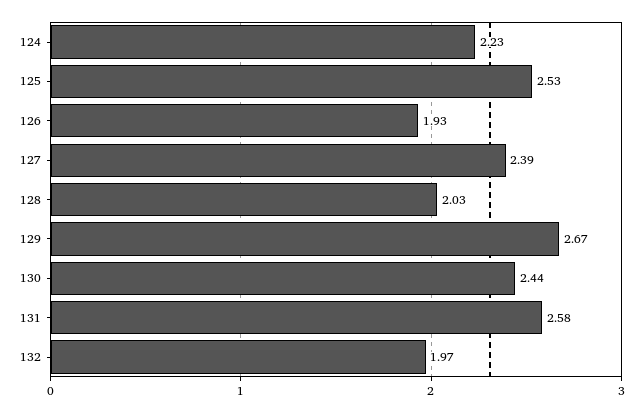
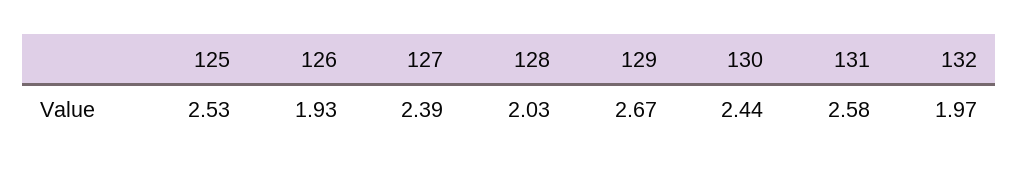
124: 2.23 -> none

